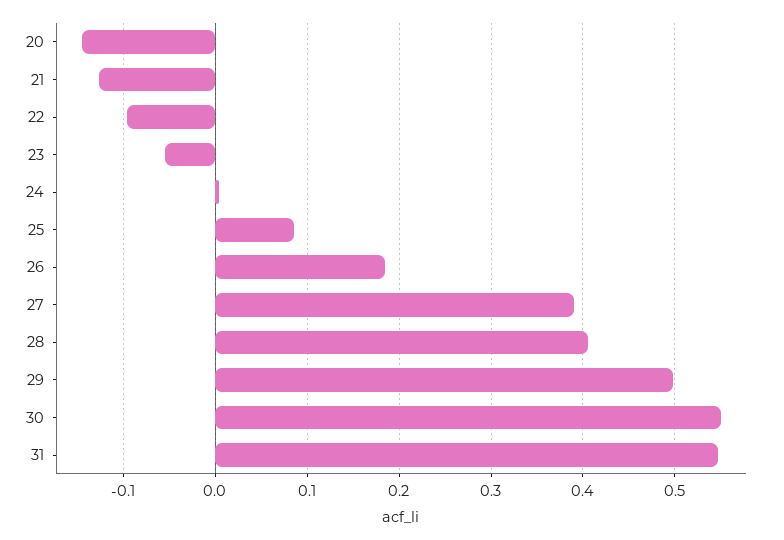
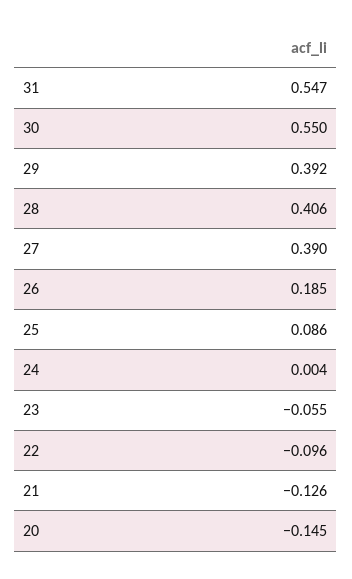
29: 0.5 -> 0.392

